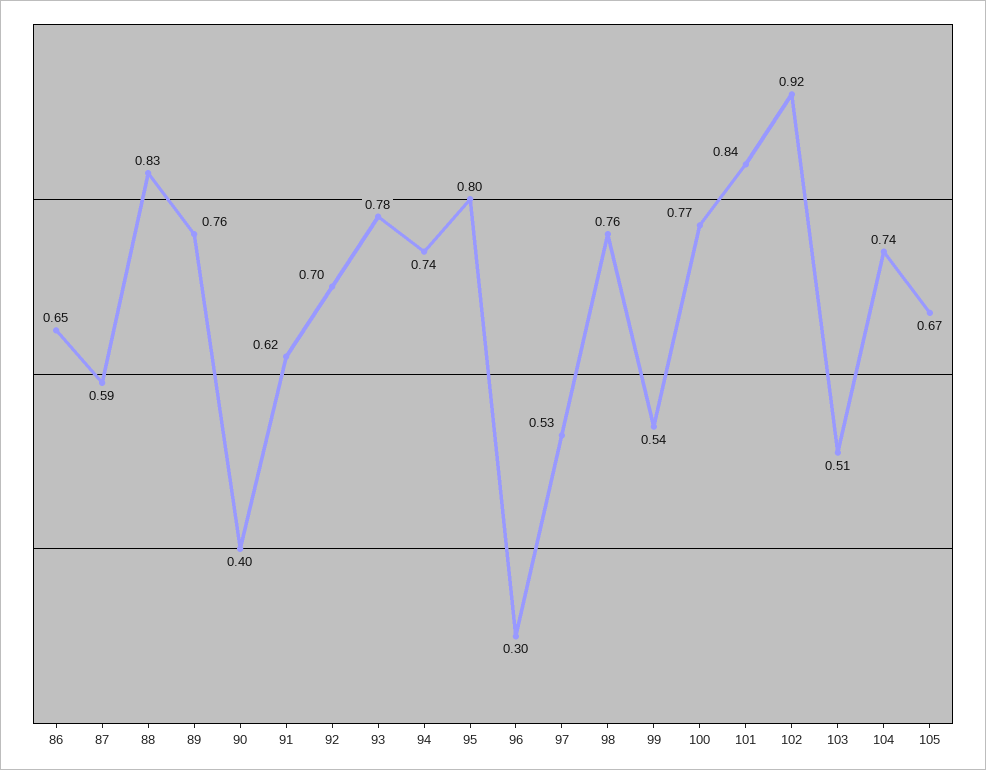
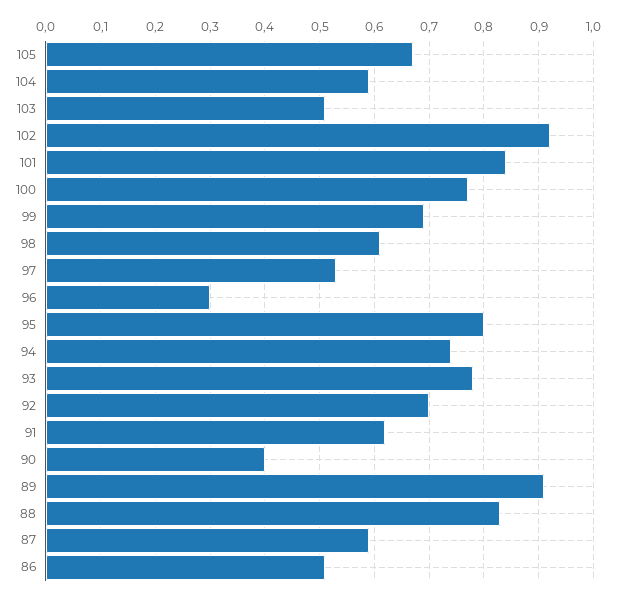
86: 0.65 -> 0.5
89: 0.76 -> 0.9
98: 0.76 -> 0.6
99: 0.54 -> 0.7
104: 0.74 -> 0.6

